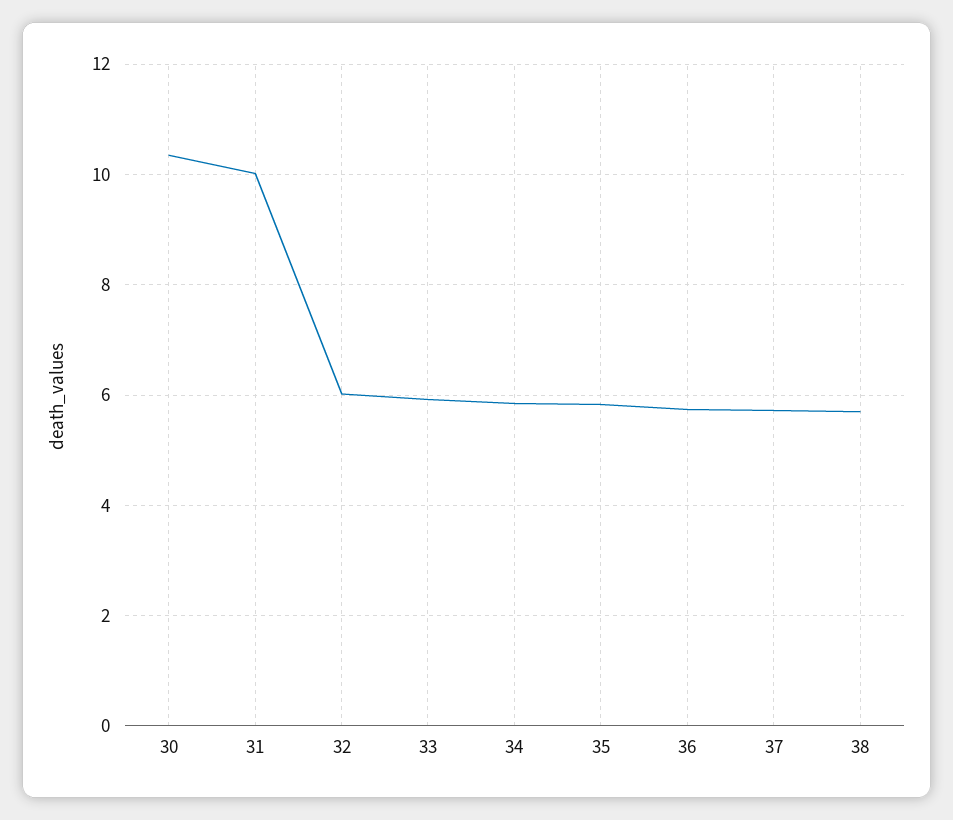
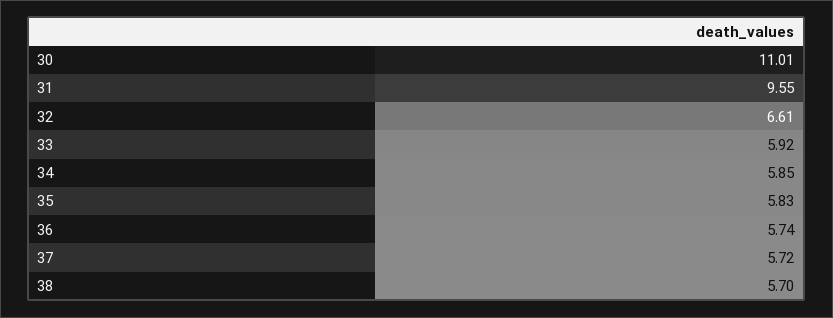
30: 10.4 -> 11.01
31: 10 -> 9.55
32: 6 -> 6.61

